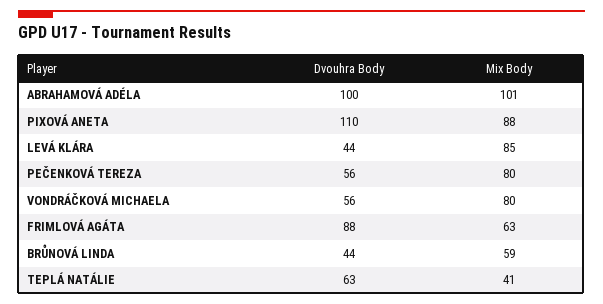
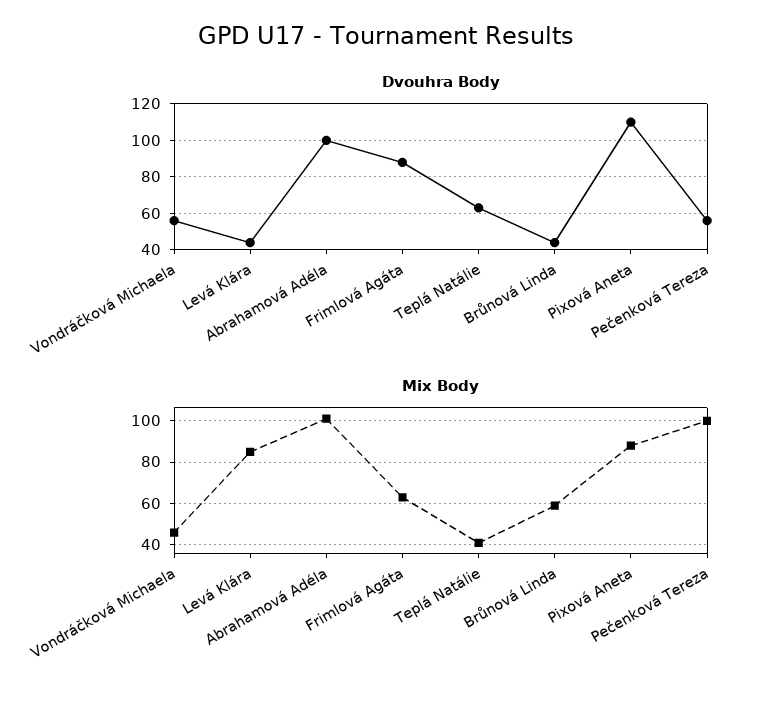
Mix Body, PEČENKOVÁ TEREZA: 80 -> 100
Mix Body, VONDRÁČKOVÁ MICHAELA: 80 -> 45

